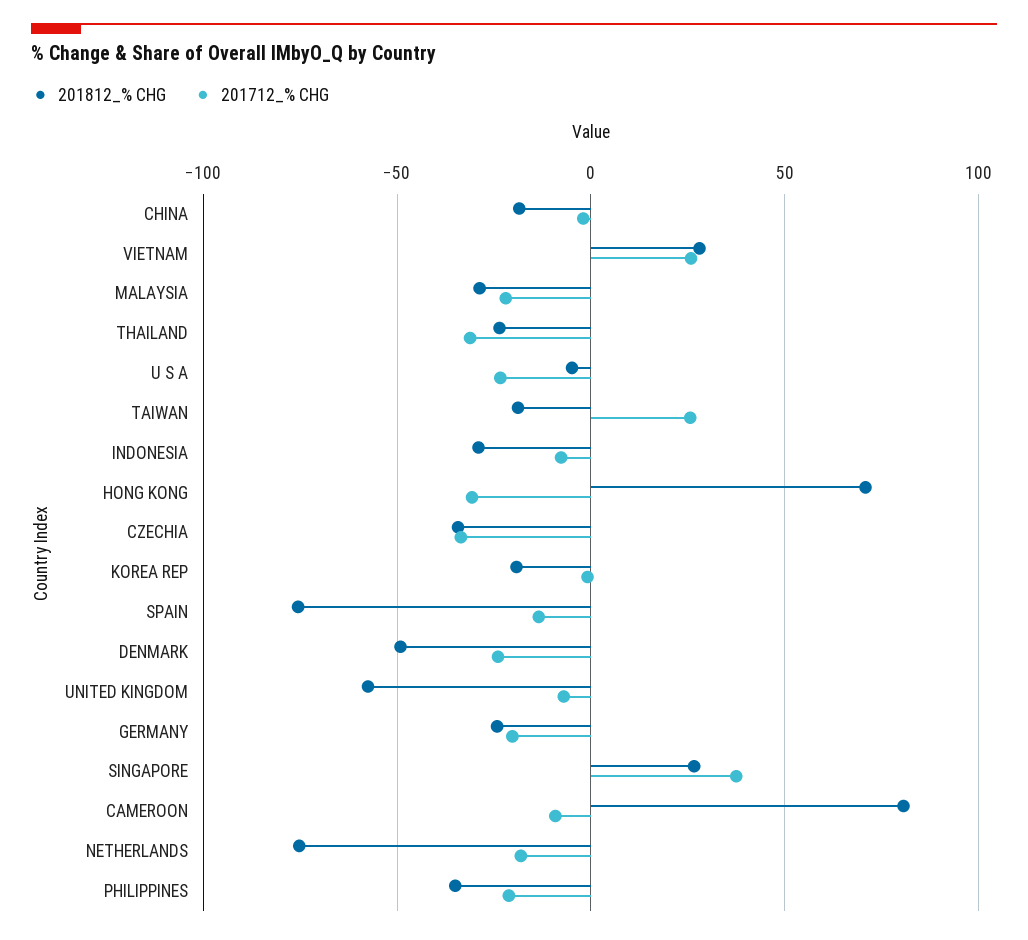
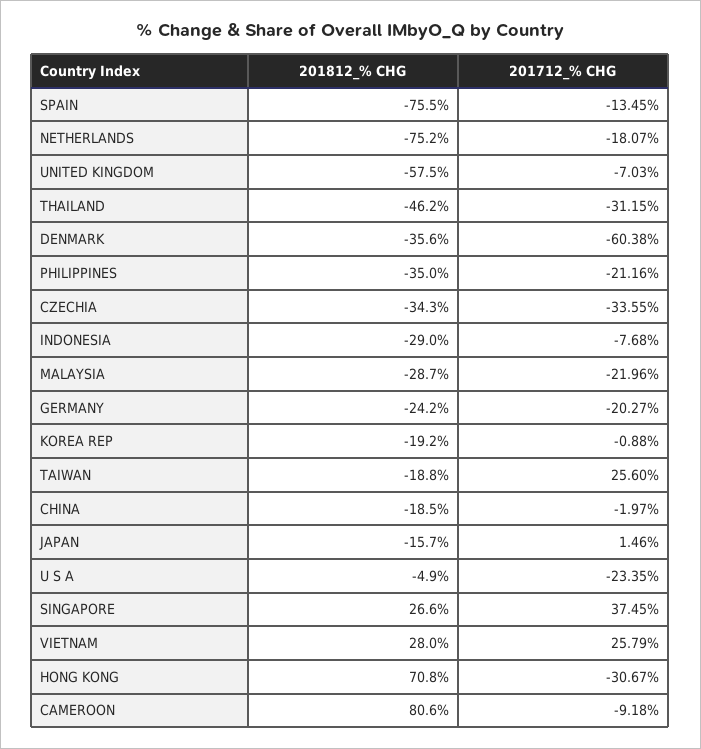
201812_% CHG, THAILAND: -25 -> -46.2
201812_% CHG, DENMARK: -50 -> -35.6
201712_% CHG, DENMARK: -25 -> -60.38
201812_% CHG, JAPAN: none -> -15.7
201712_% CHG, JAPAN: none -> 1.46

